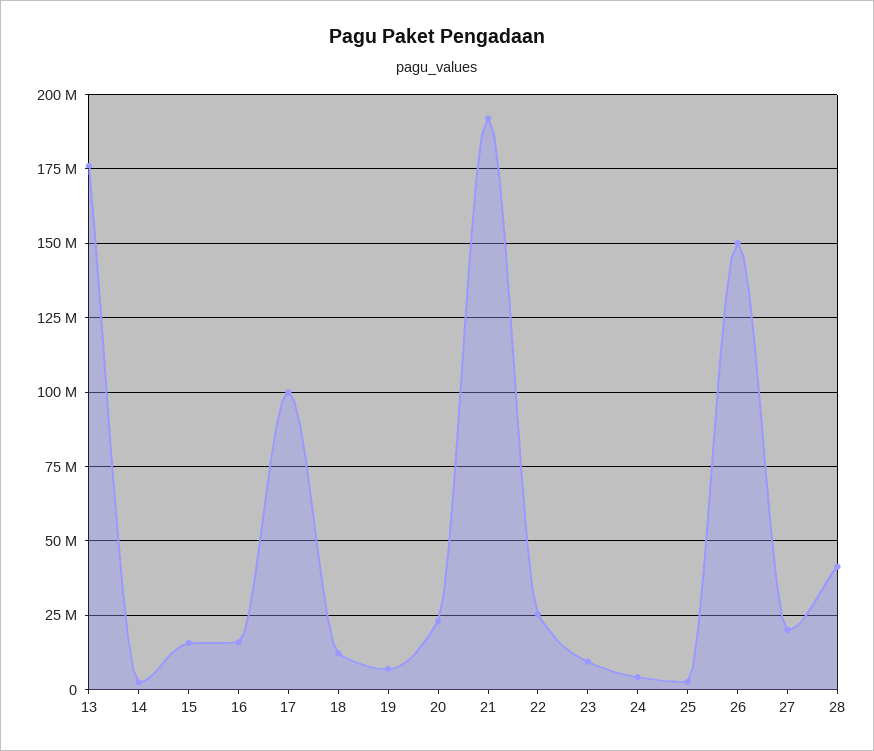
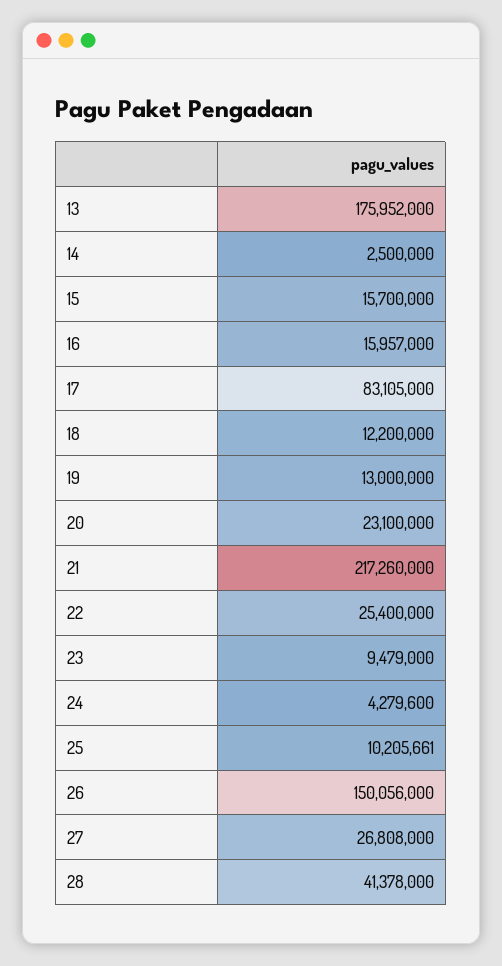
17: 100000000 -> 83105000
19: 7500000 -> 13000000
21: 192500000 -> 217260000
25: 2500000 -> 10205661
27: 20000000 -> 26808000

